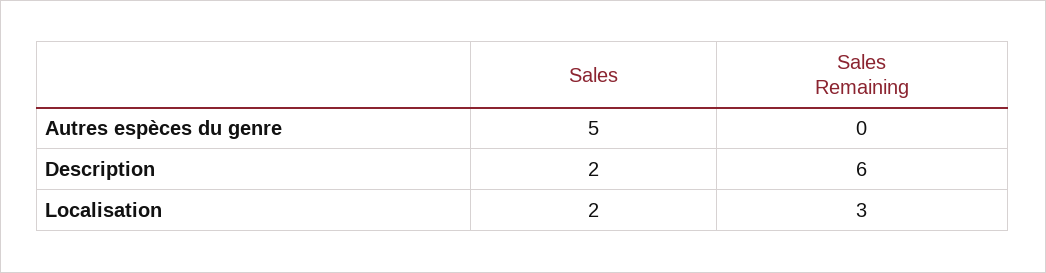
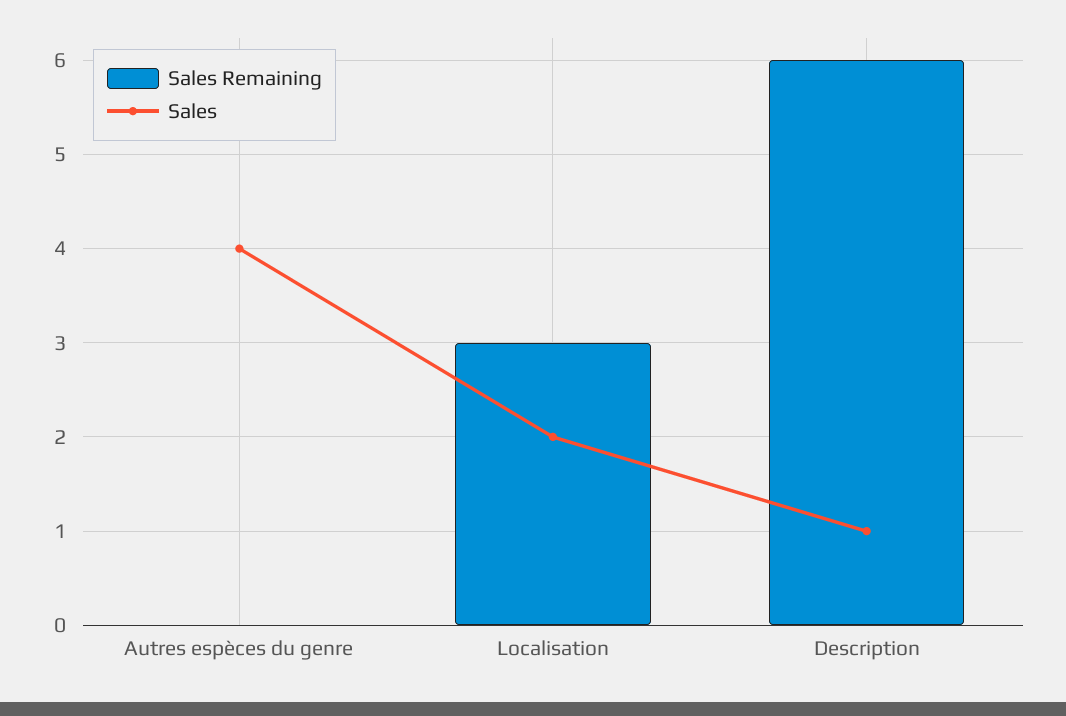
Sales, Autres espèces du genre: 5 -> 4
Sales, Description: 2 -> 1

